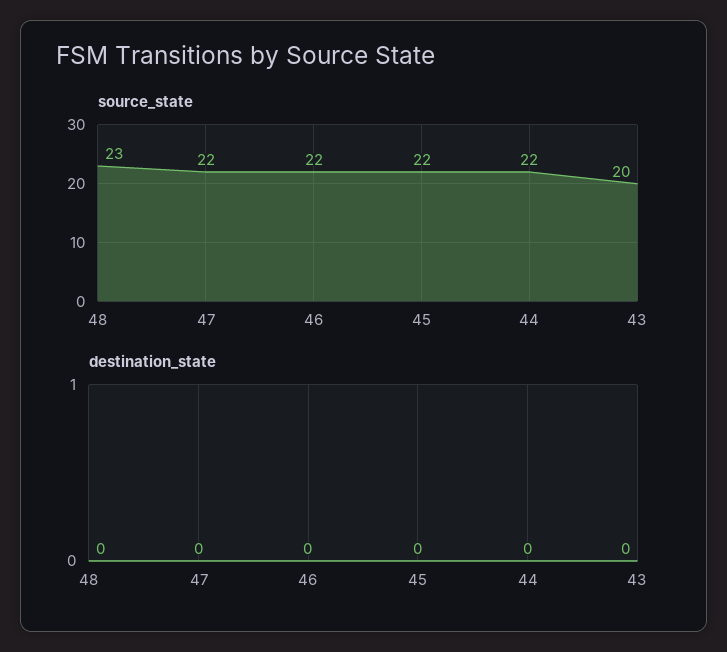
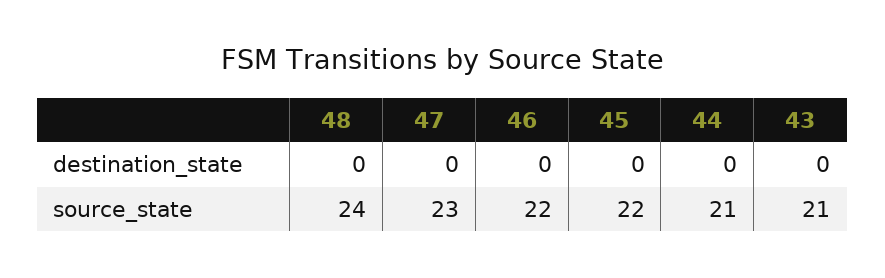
source_state, 48: 23 -> 24
source_state, 47: 22 -> 23
source_state, 44: 22 -> 21
source_state, 43: 20 -> 21

